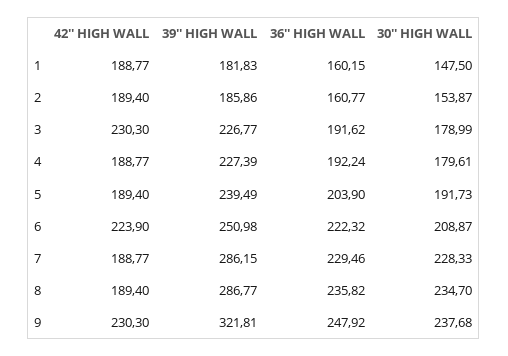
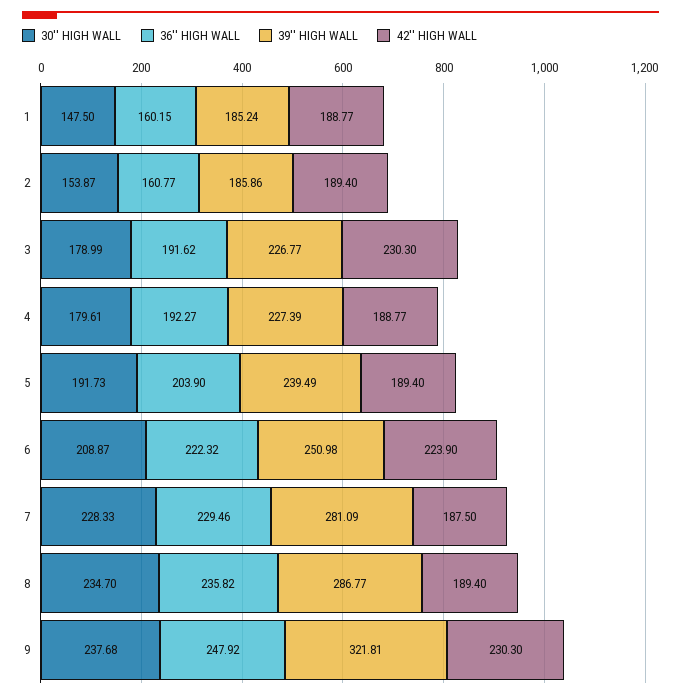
39'' HIGH WALL, 1: 181.83 -> 185.24
36'' HIGH WALL, 4: 192.24 -> 192.27
42'' HIGH WALL, 7: 188.77 -> 187.5
39'' HIGH WALL, 7: 286.15 -> 281.09

